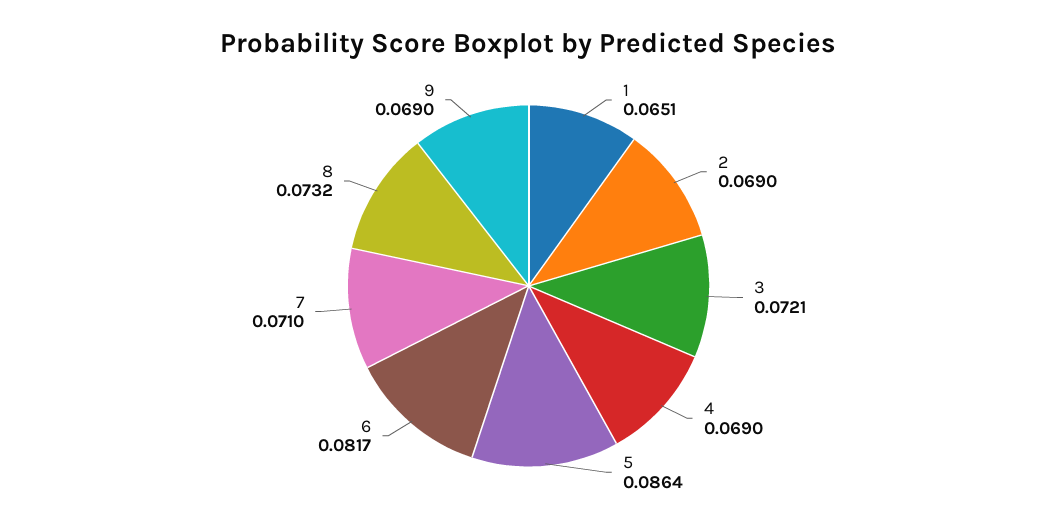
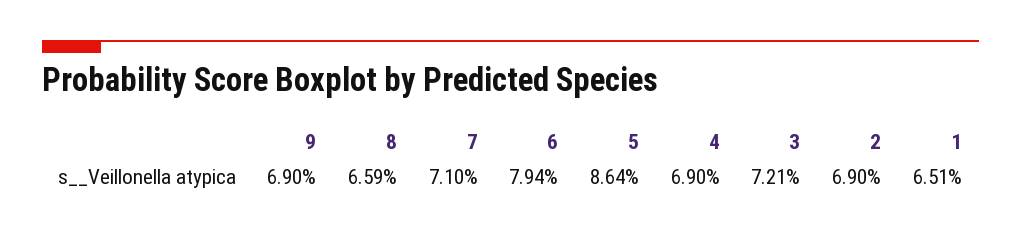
6: 0.0817 -> 0.0794
8: 0.0732 -> 0.0659

